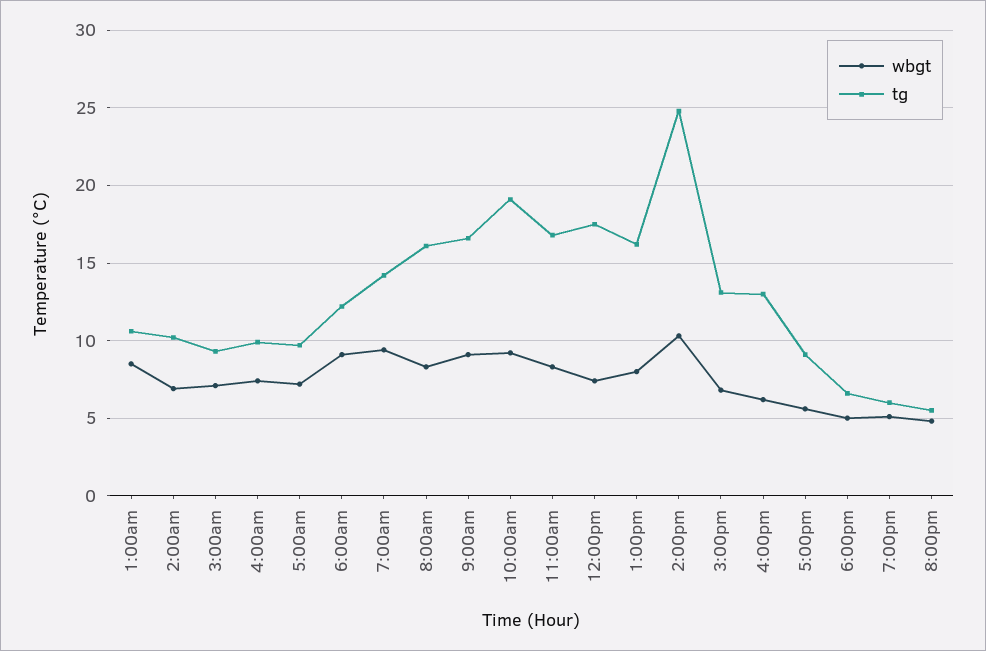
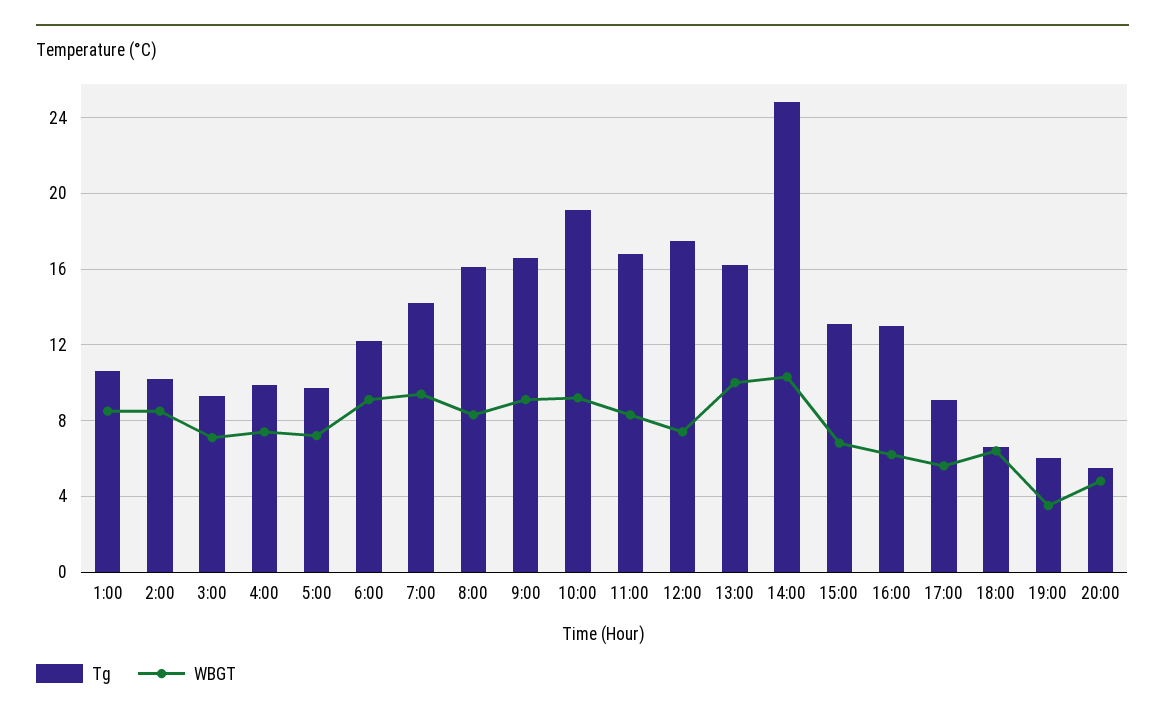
wbgt, 2:00am: 7 -> 8.5
wbgt, 1:00pm: 8 -> 10
wbgt, 6:00pm: 5 -> 6.5
wbgt, 7:00pm: 5 -> 3.5

